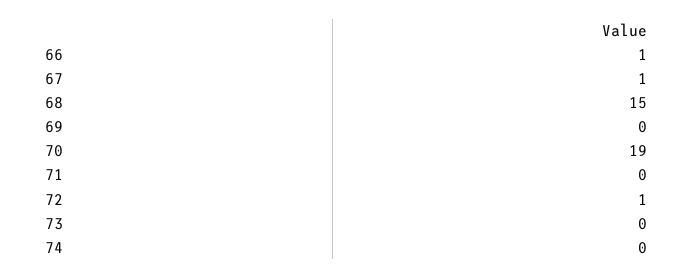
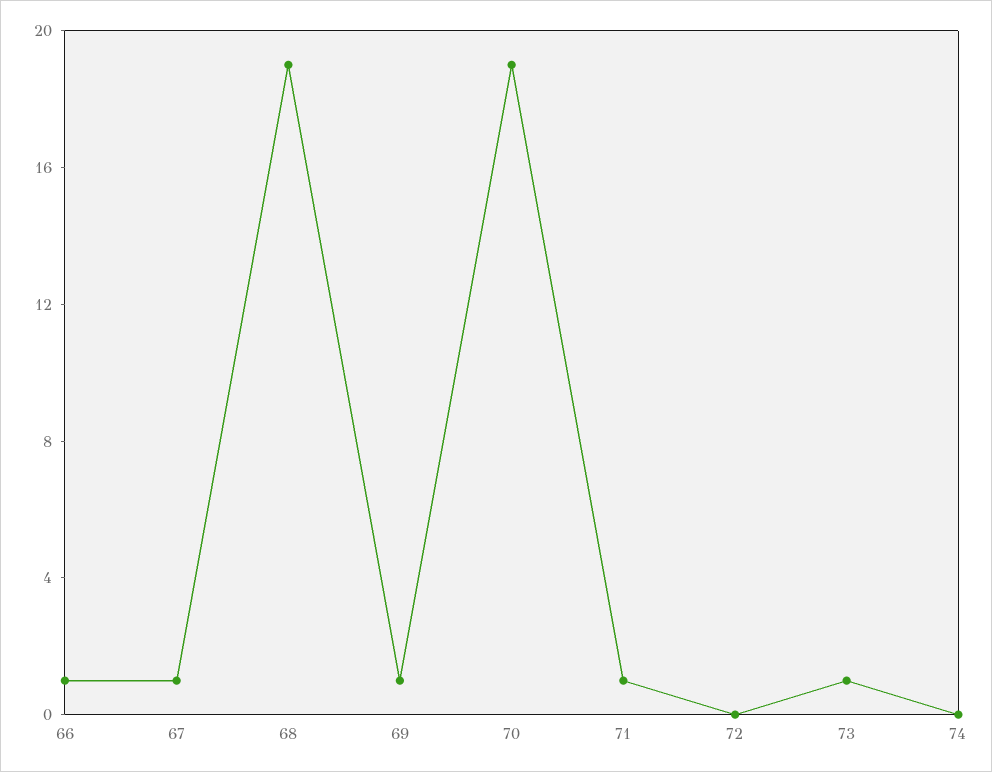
68: 15 -> 19
69: 0 -> 1
71: 0 -> 1
72: 1 -> 0
73: 0 -> 1

